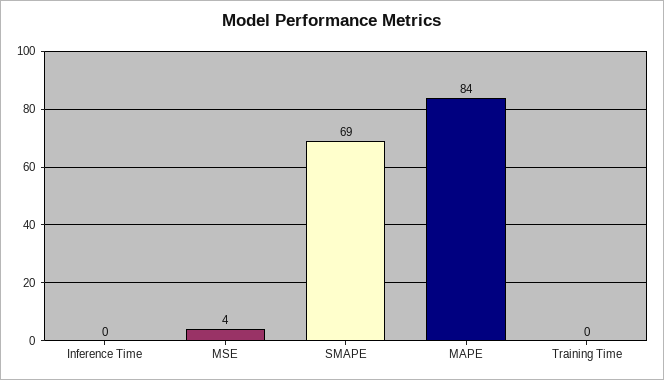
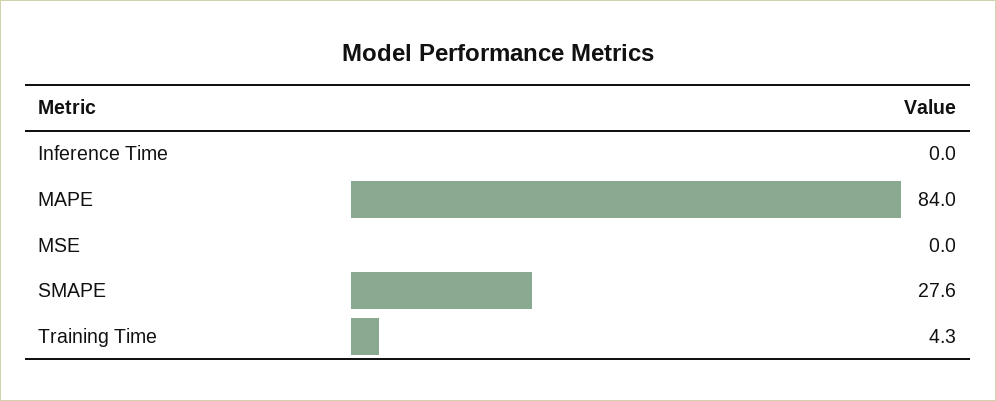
MSE: 4 -> 0
SMAPE: 69 -> 27.6
Training Time: 0 -> 4.3

